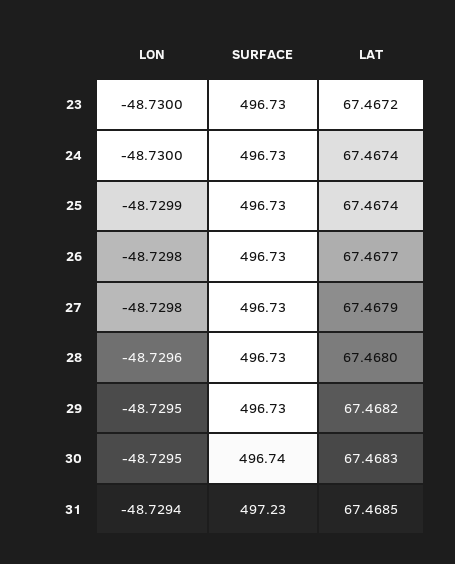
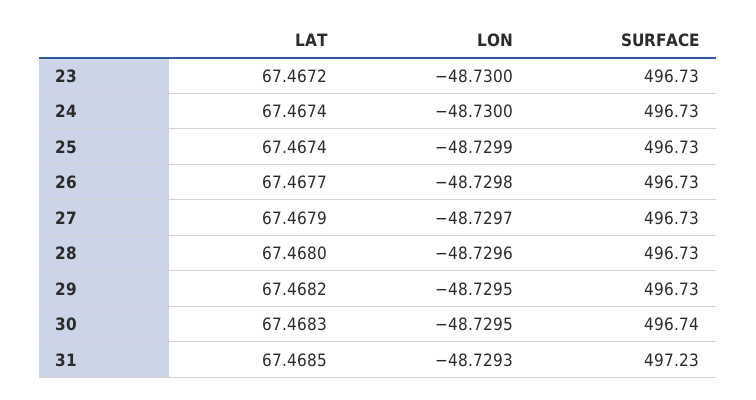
LON, 27: -48.7298 -> -48.7297
LON, 31: -48.7294 -> -48.7293

